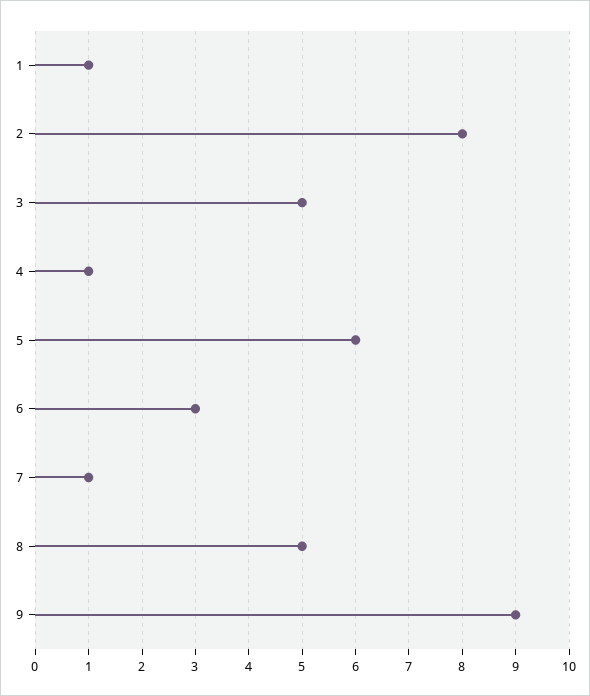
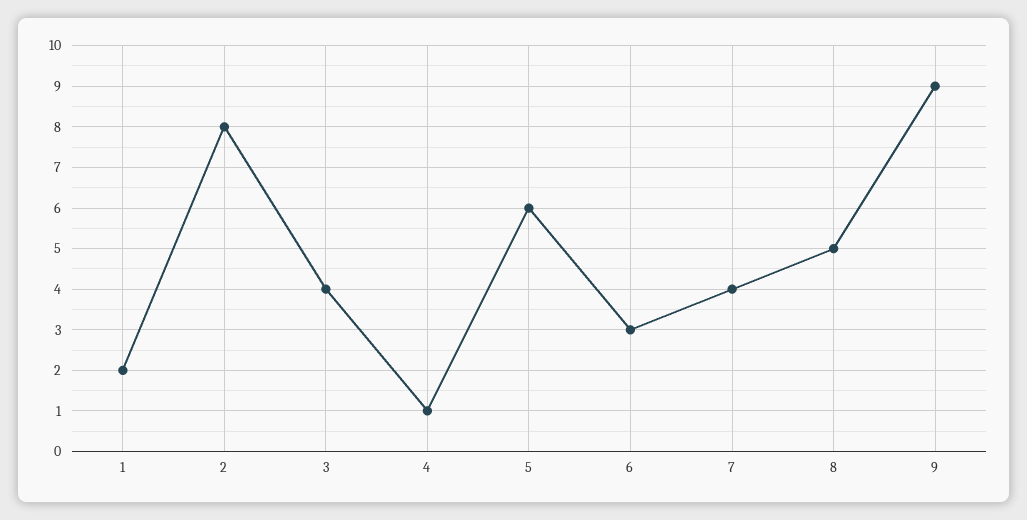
1: 1 -> 2
3: 5 -> 4
7: 1 -> 4

